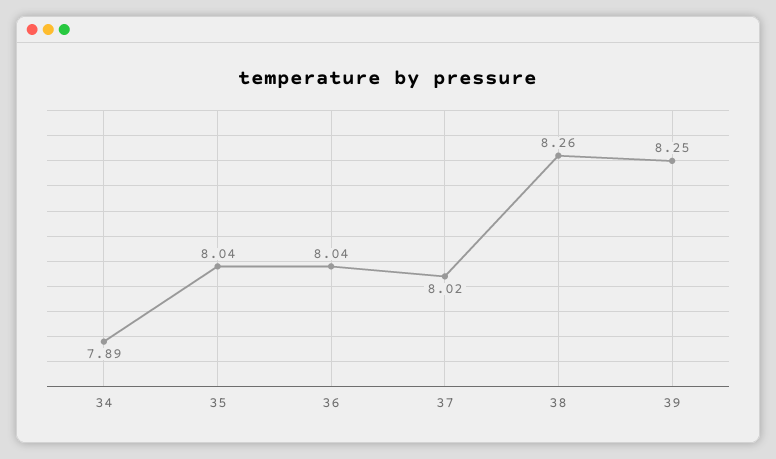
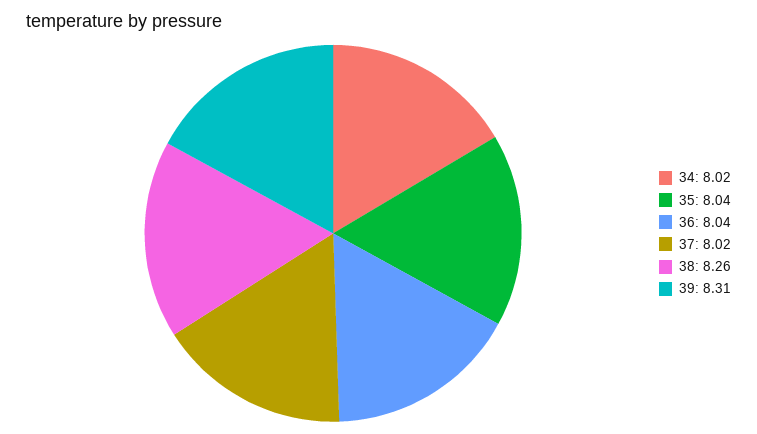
34: 7.89 -> 8.02
39: 8.25 -> 8.31

